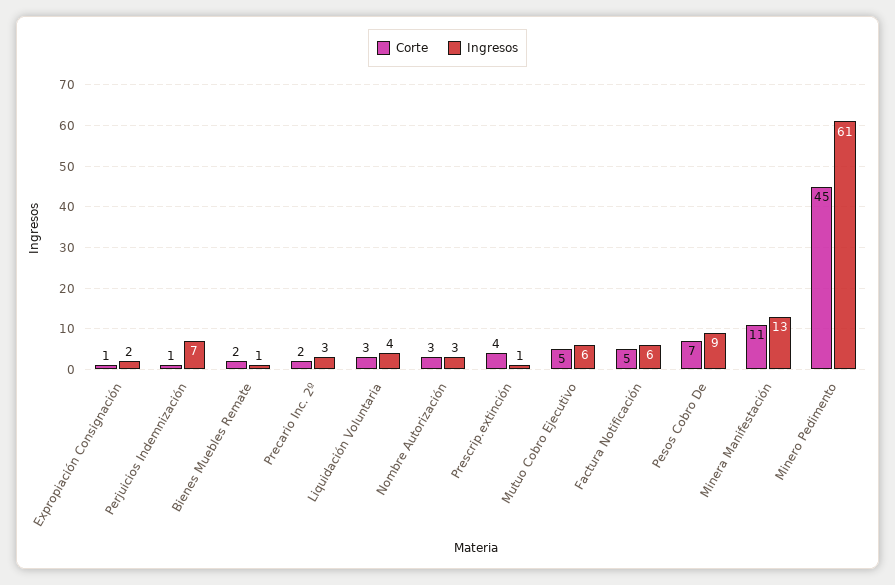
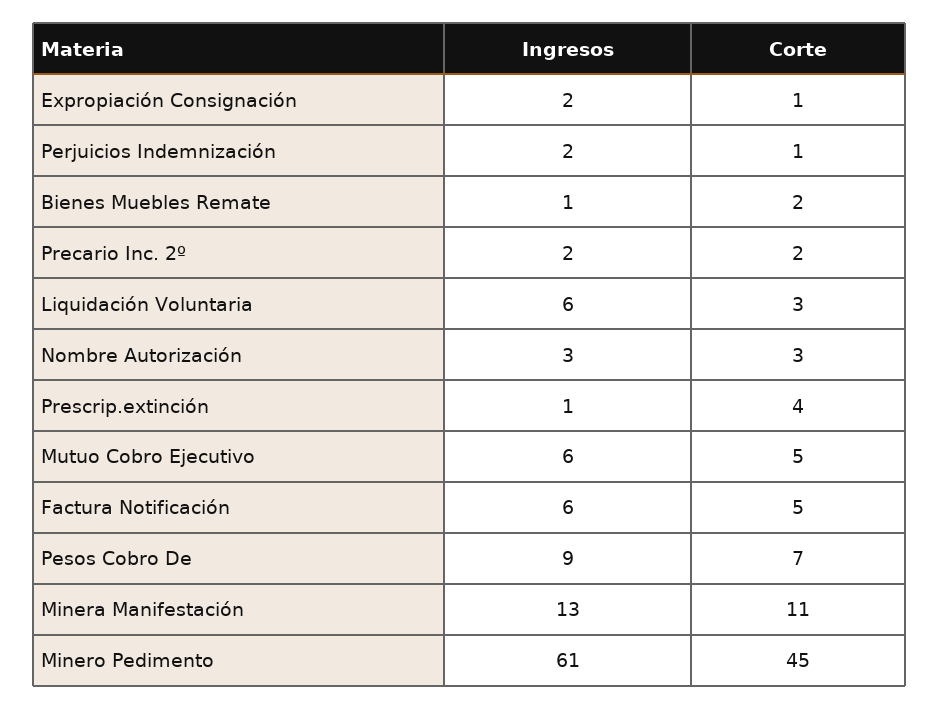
Ingresos, Perjuicios Indemnización: 7 -> 2
Ingresos, Precario Inc. 2º: 3 -> 2
Ingresos, Liquidación Voluntaria: 4 -> 6

